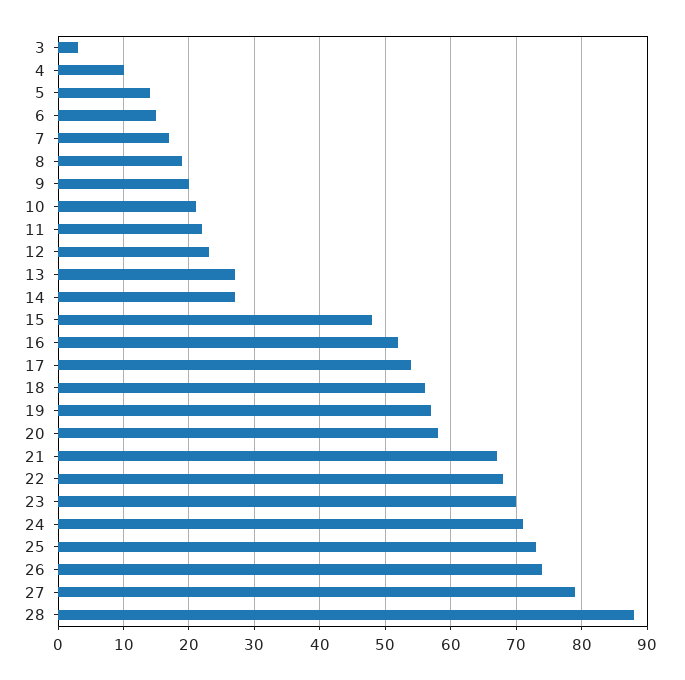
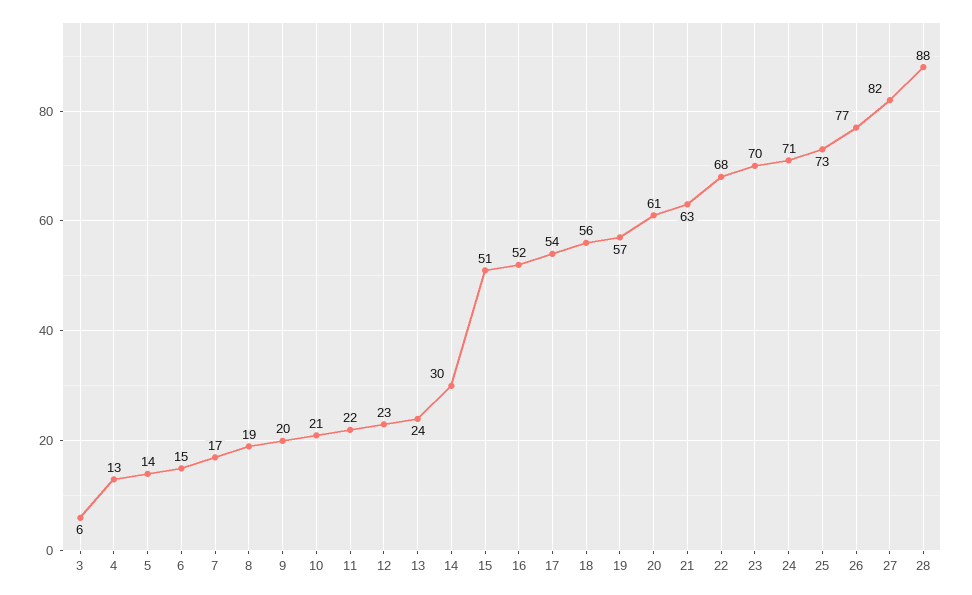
3: 3 -> 6
4: 10 -> 13
13: 27 -> 24
14: 27 -> 30
15: 48 -> 51
20: 58 -> 61
21: 67 -> 63
26: 74 -> 77
27: 79 -> 82

